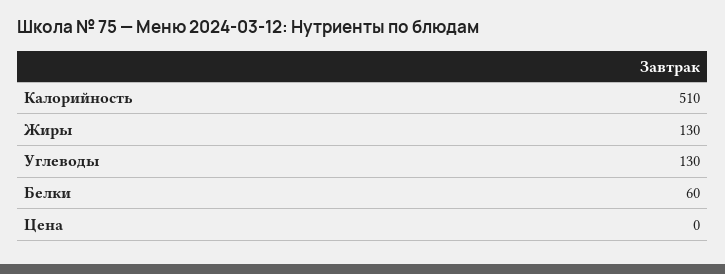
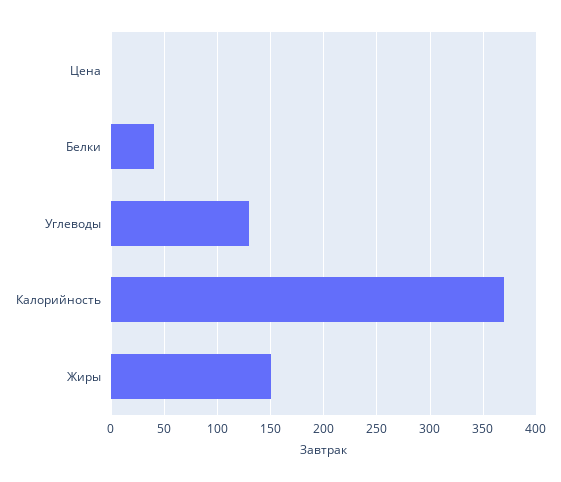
Калорийность: 510 -> 370
Жиры: 130 -> 150
Белки: 60 -> 40

